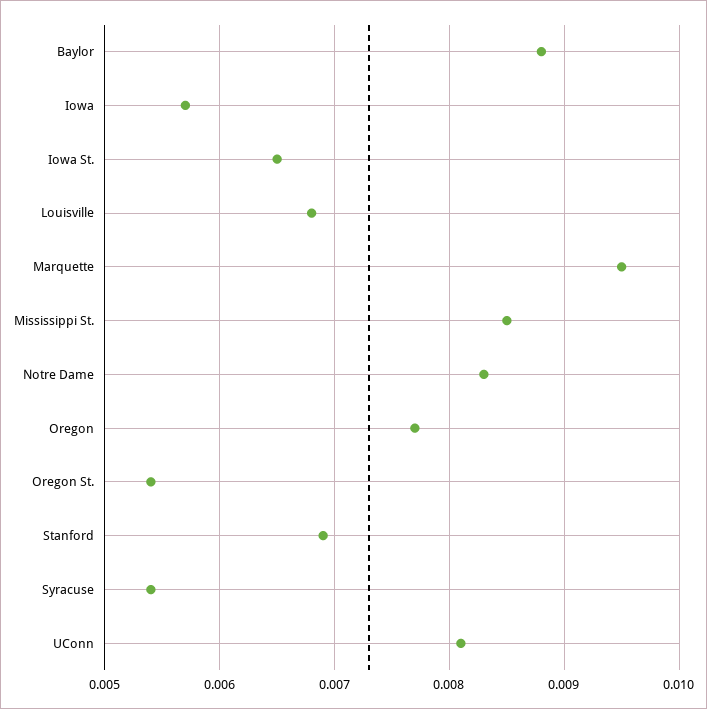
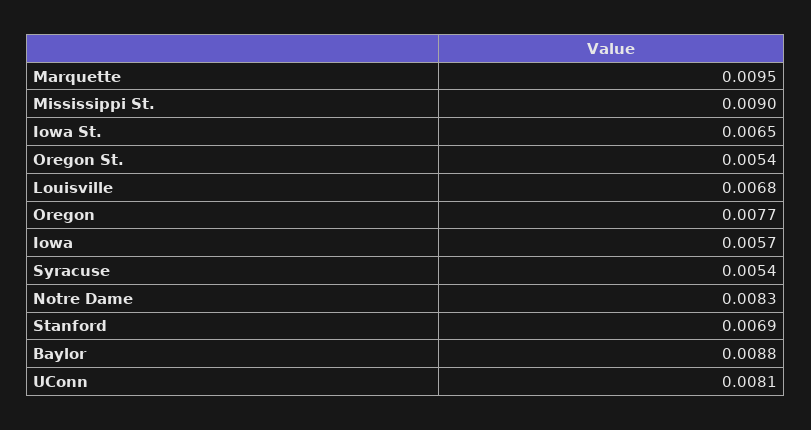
Mississippi St.: 0.0085 -> 0.009

